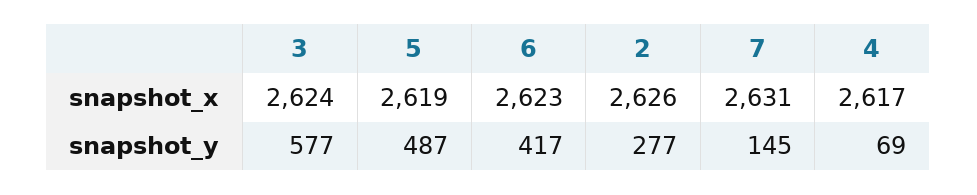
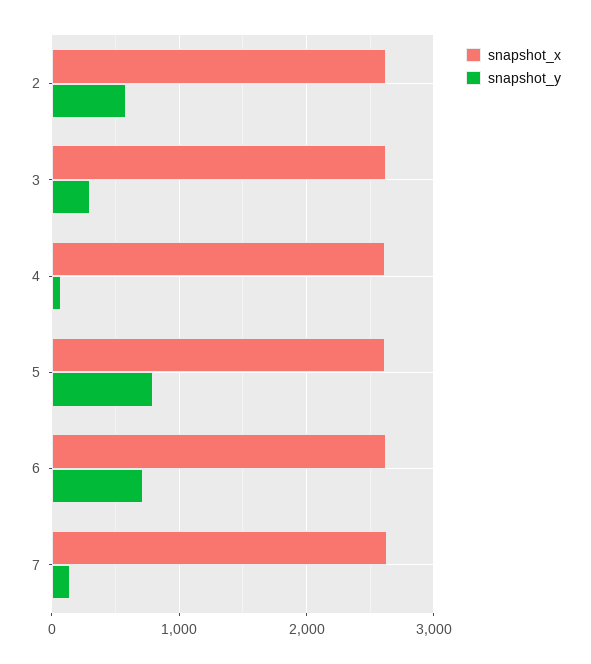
snapshot_y, 3: 577 -> 300
snapshot_y, 5: 487 -> 800
snapshot_y, 6: 417 -> 700
snapshot_y, 2: 277 -> 600

